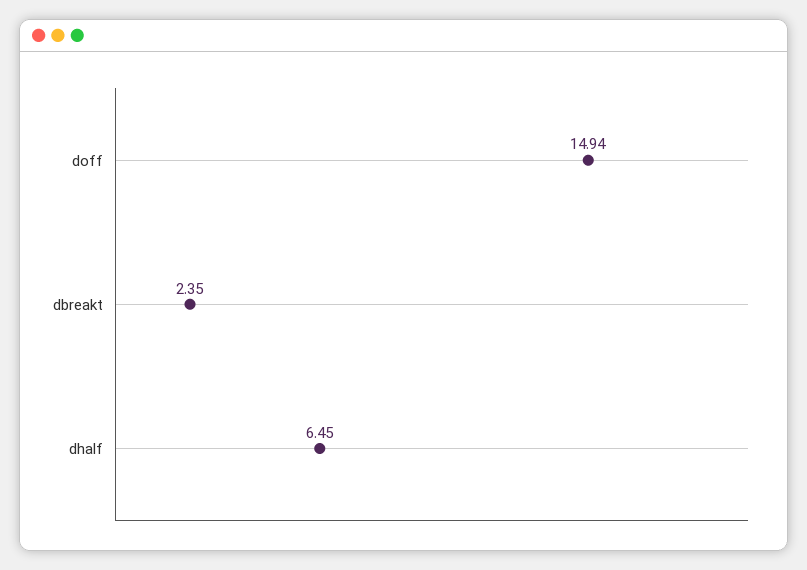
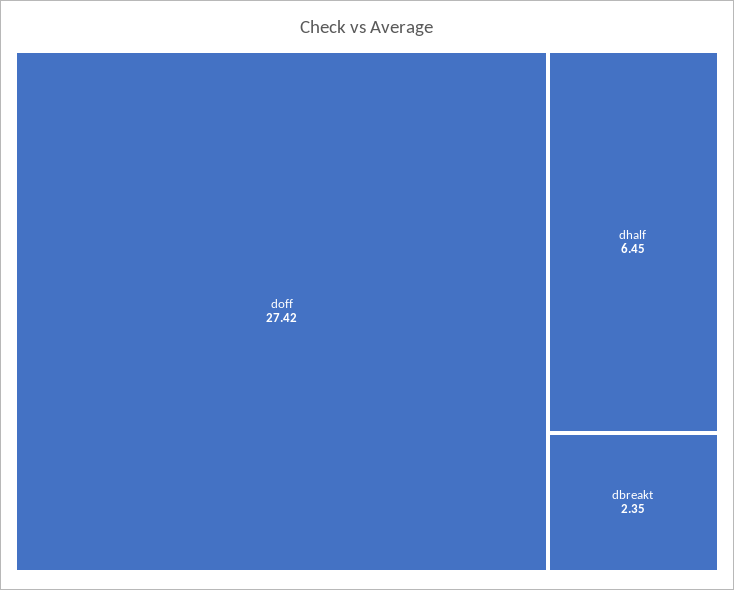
doff: 14.94 -> 27.42

